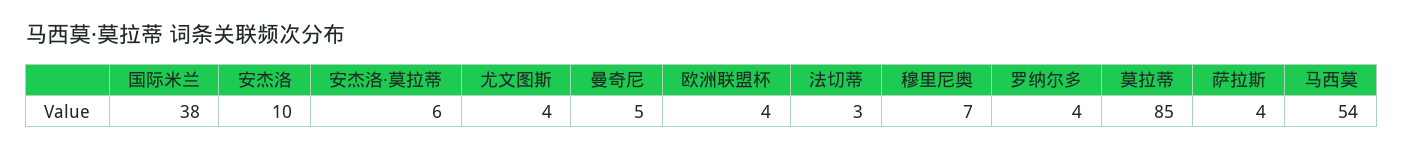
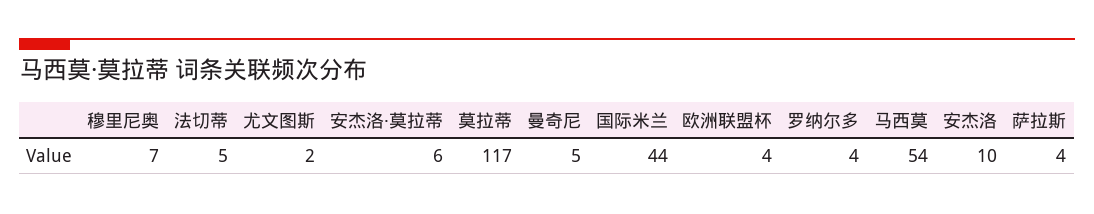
国际米兰: 38 -> 44
尤文图斯: 4 -> 2
法切蒂: 3 -> 5
莫拉蒂: 85 -> 117

